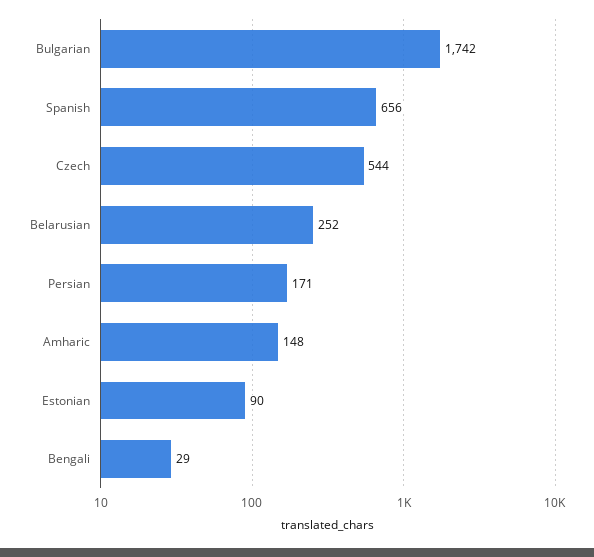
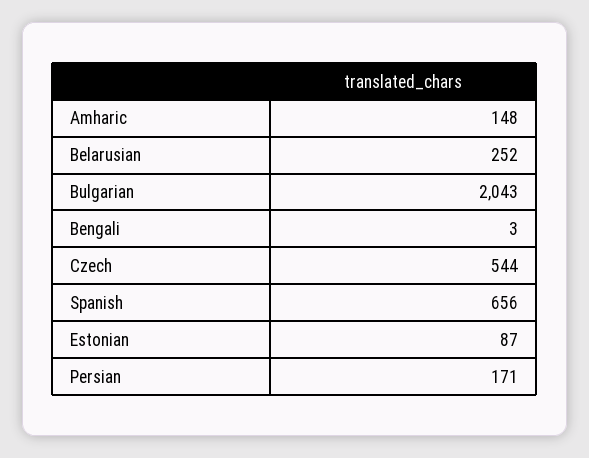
Bulgarian: 1742 -> 2043
Estonian: 90 -> 87
Bengali: 29 -> 3

